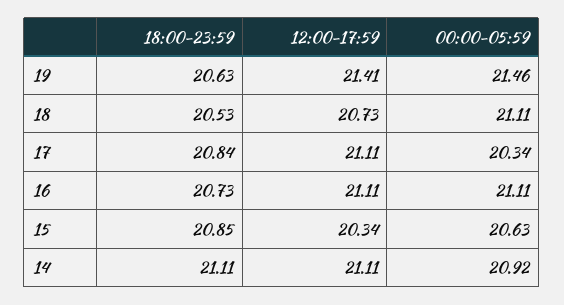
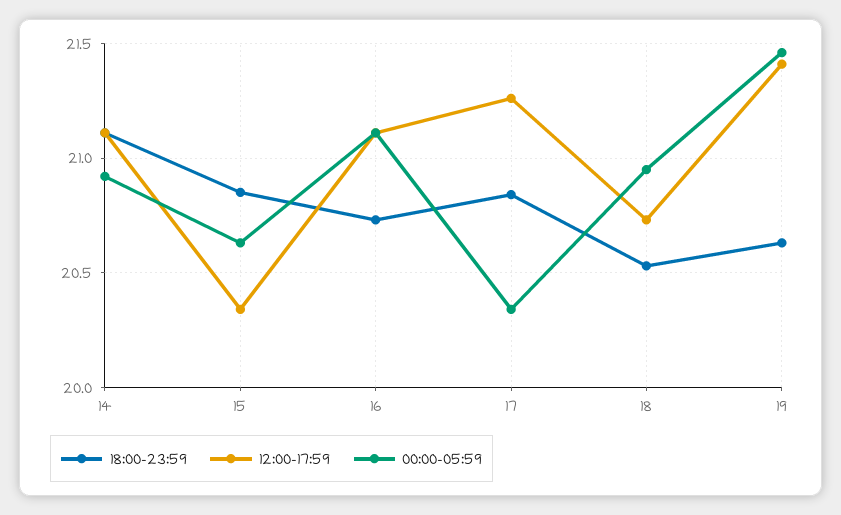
00:00-05:59, 18: 21.11 -> 20.95
12:00-17:59, 17: 21.11 -> 21.25

